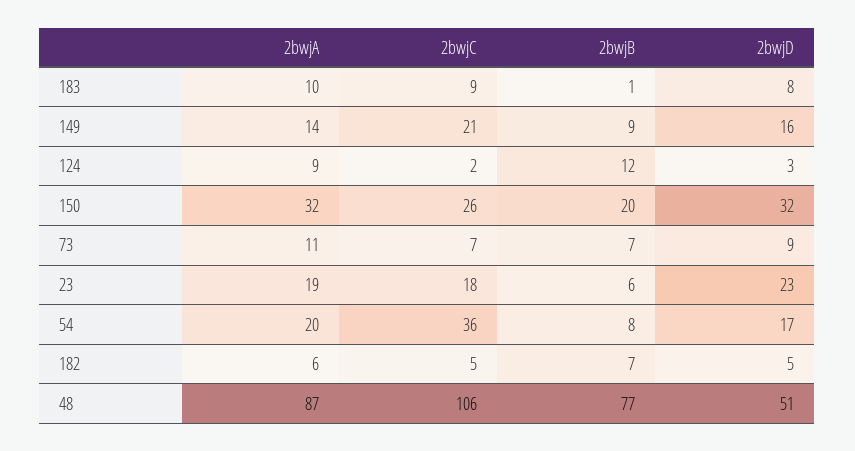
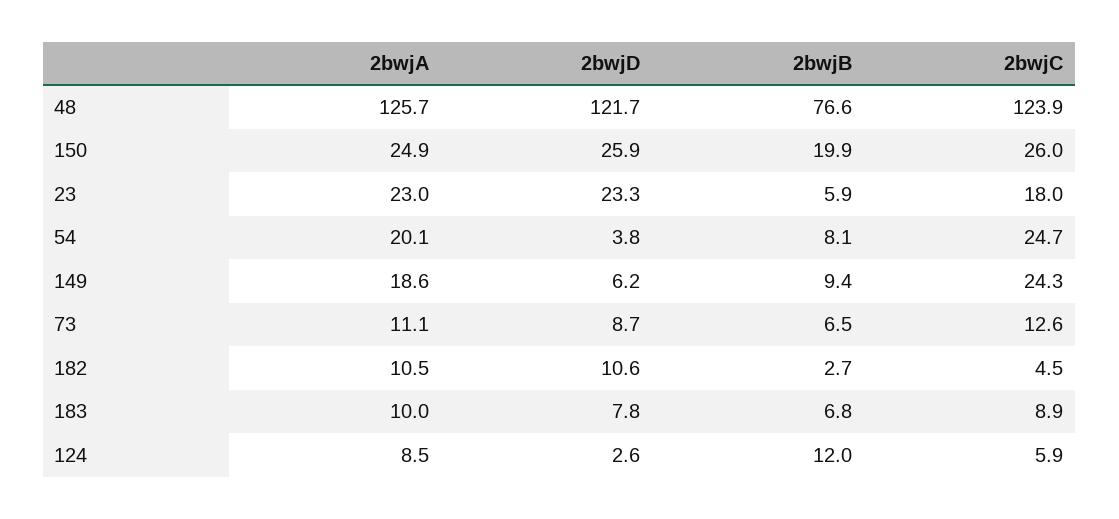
2bwjB, 183: 1 -> 6.8
2bwjA, 149: 14 -> 18.6
2bwjC, 149: 21 -> 24.3
2bwjD, 149: 16 -> 6.2
2bwjC, 124: 2 -> 5.9
2bwjA, 150: 32 -> 24.9
2bwjD, 150: 32 -> 25.9
2bwjC, 73: 7 -> 12.6
2bwjA, 23: 19 -> 23
2bwjC, 54: 36 -> 24.7
2bwjD, 54: 17 -> 3.8
2bwjA, 182: 6 -> 10.5
2bwjB, 182: 7 -> 2.7
2bwjD, 182: 5 -> 10.6
2bwjA, 48: 87 -> 125.7
2bwjC, 48: 106 -> 123.9
2bwjD, 48: 51 -> 121.7

